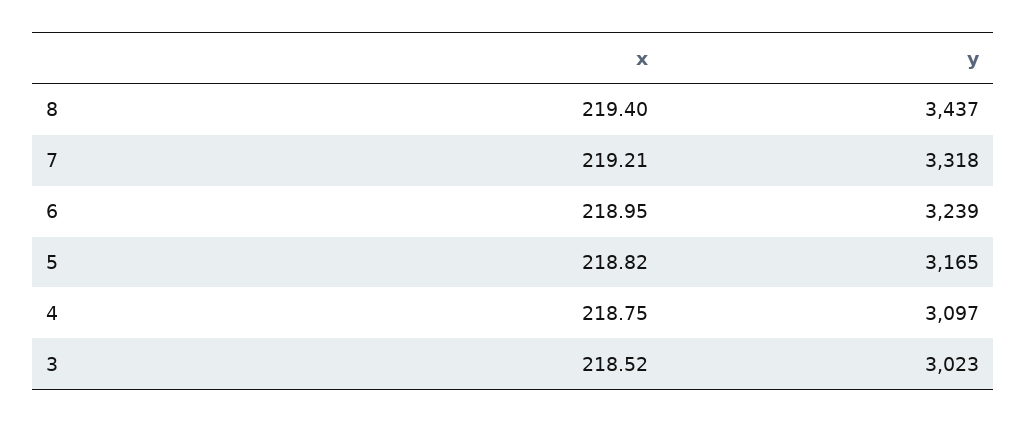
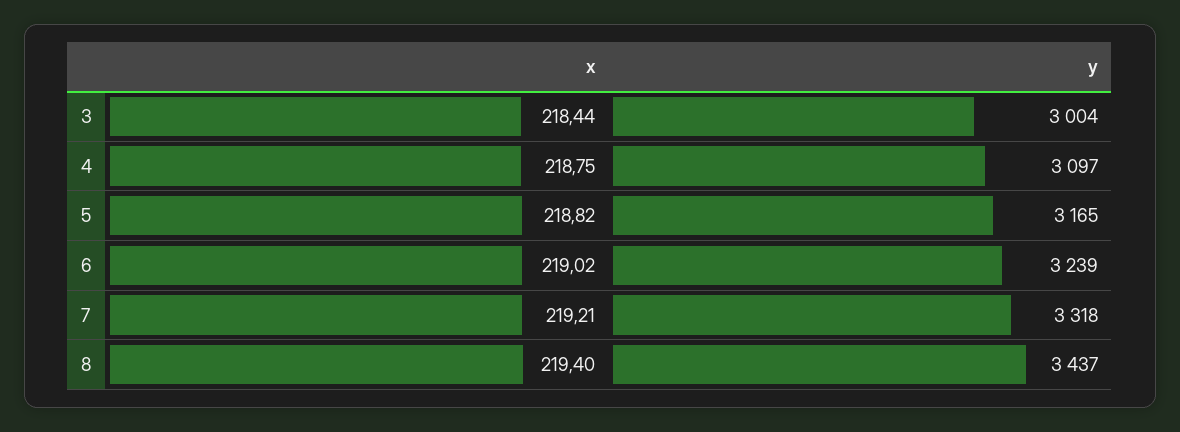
x, 6: 218.95 -> 219.02
x, 3: 218.52 -> 218.44
y, 3: 3023 -> 3004

